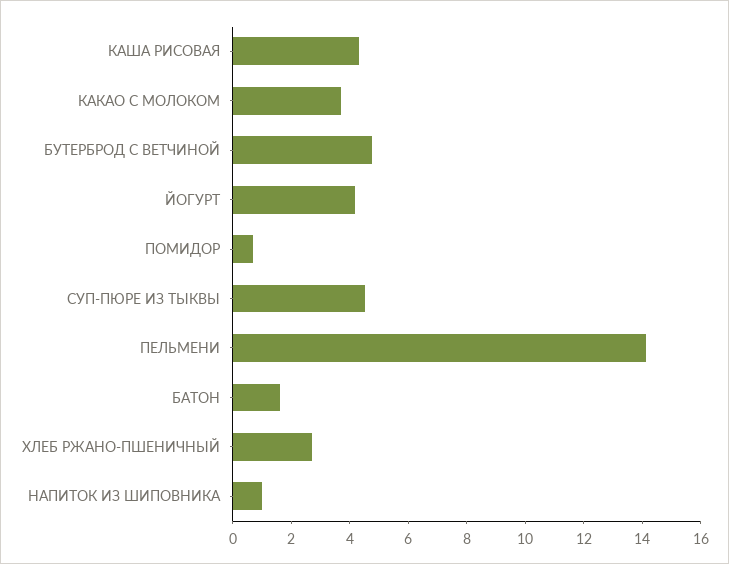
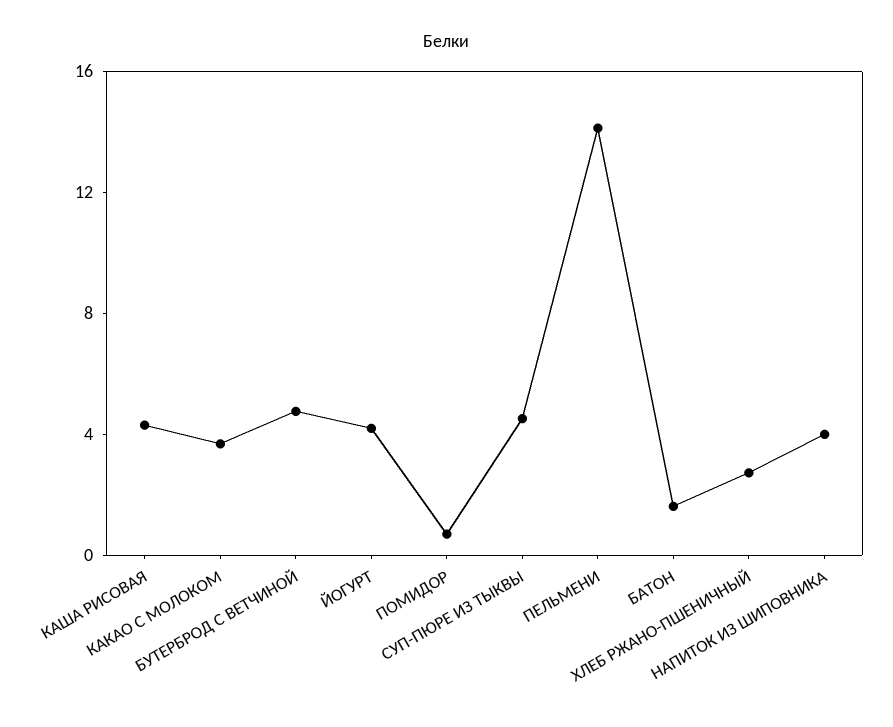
НАПИТОК ИЗ ШИПОВНИКА: 1 -> 4

